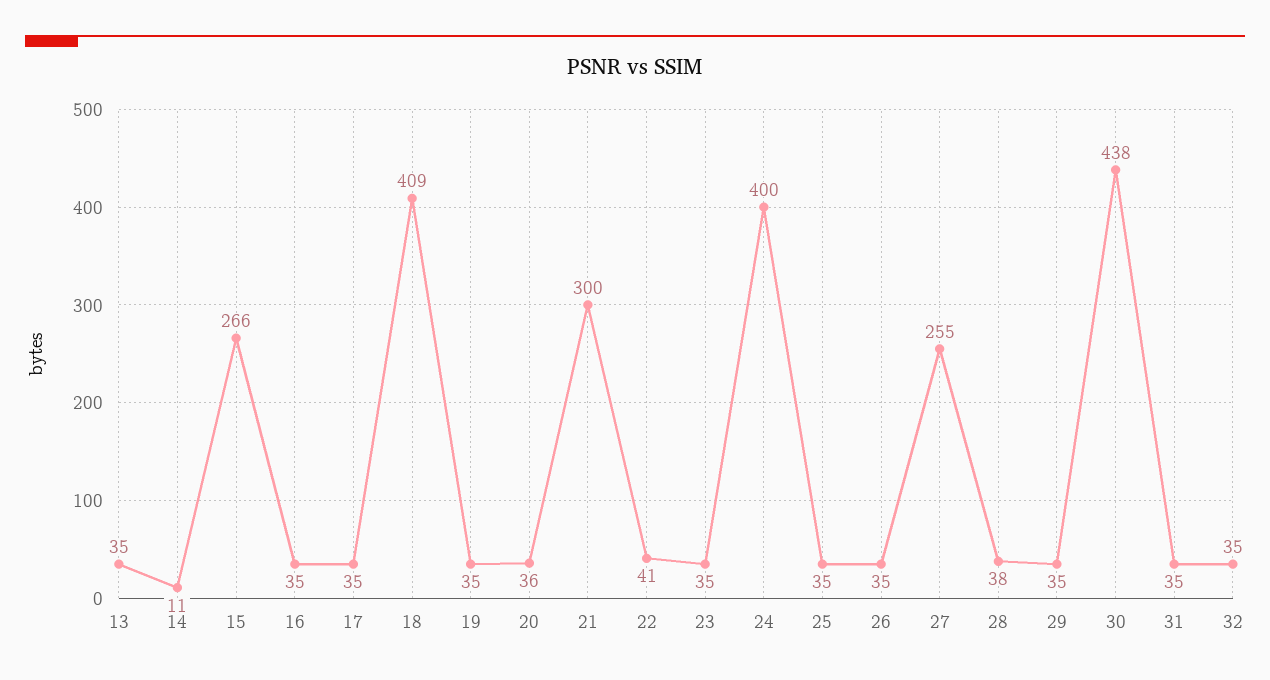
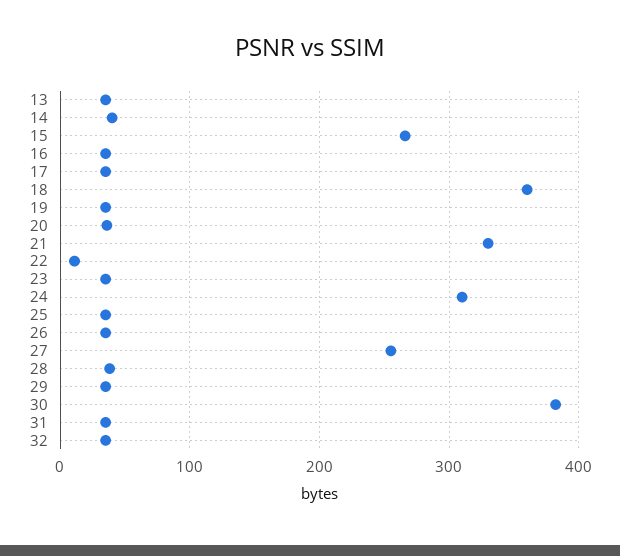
14: 11 -> 40
18: 409 -> 360
21: 300 -> 330
22: 41 -> 10
24: 400 -> 310
30: 438 -> 380

